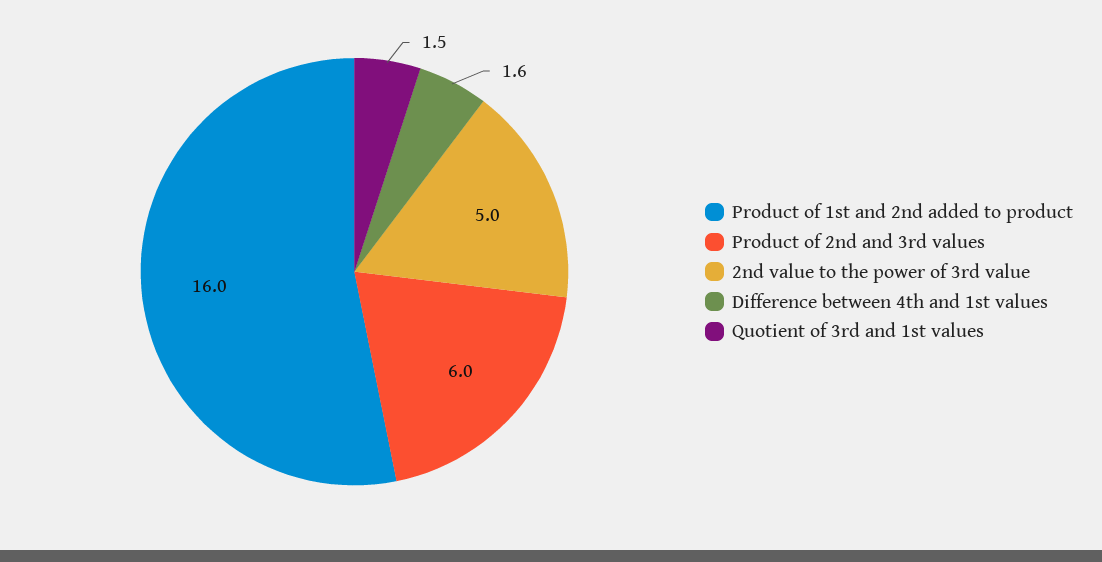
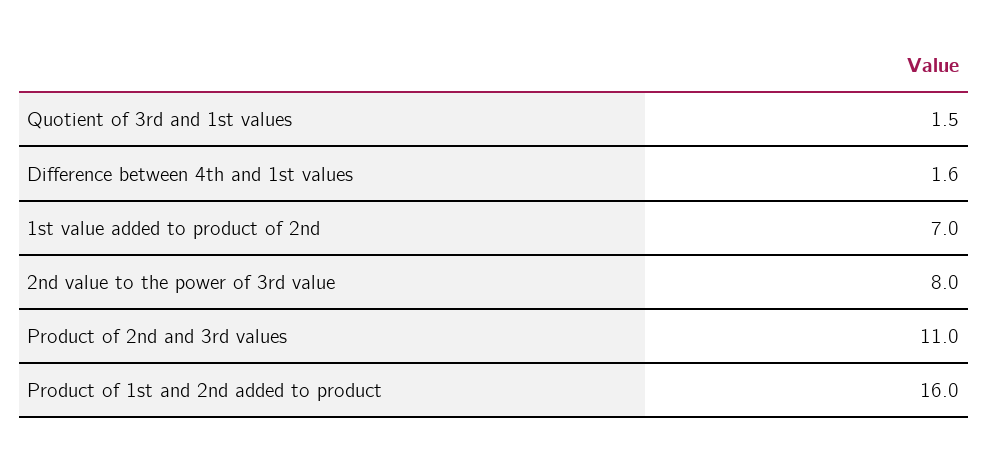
Product of 2nd and 3rd values: 6 -> 11
2nd value to the power of 3rd value: 5 -> 8
1st value added to product of 2nd: none -> 7

